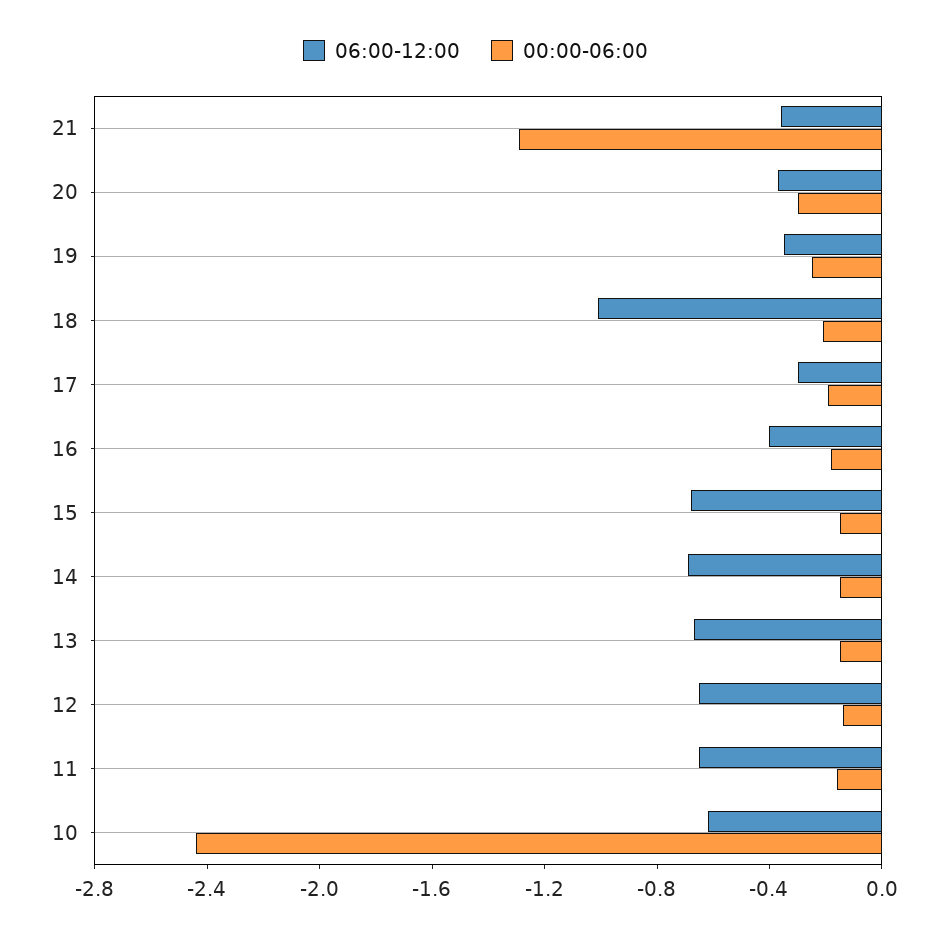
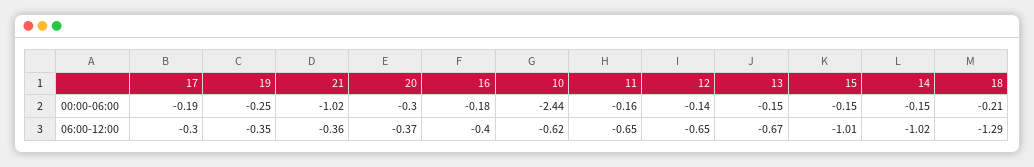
00:00-06:00, 21: -1.3 -> -1.02
06:00-12:00, 18: -1 -> -1.29
06:00-12:00, 15: -0.7 -> -1.01
06:00-12:00, 14: -0.7 -> -1.02

